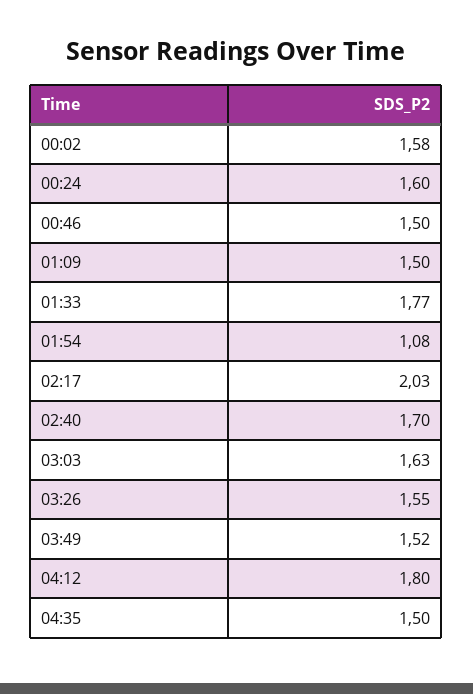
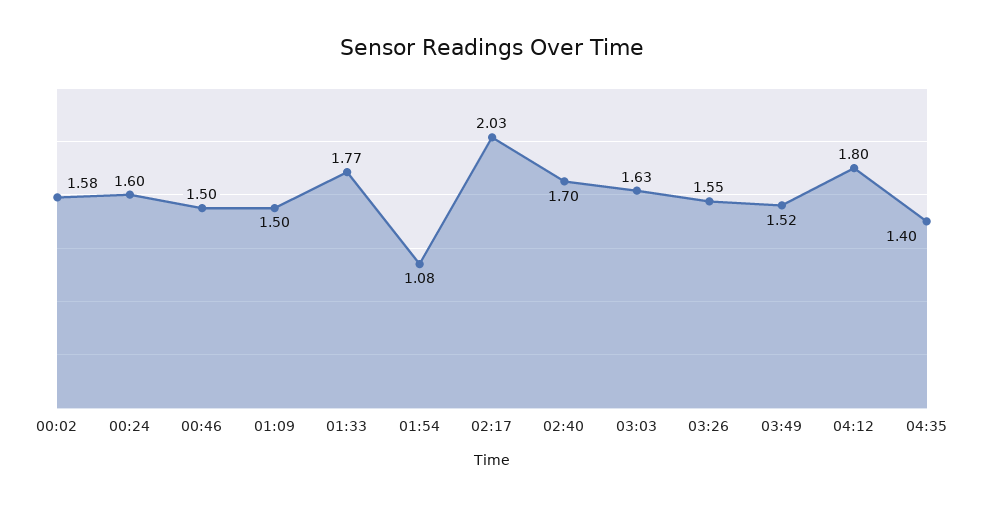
04:35: 1.5 -> 1.4

